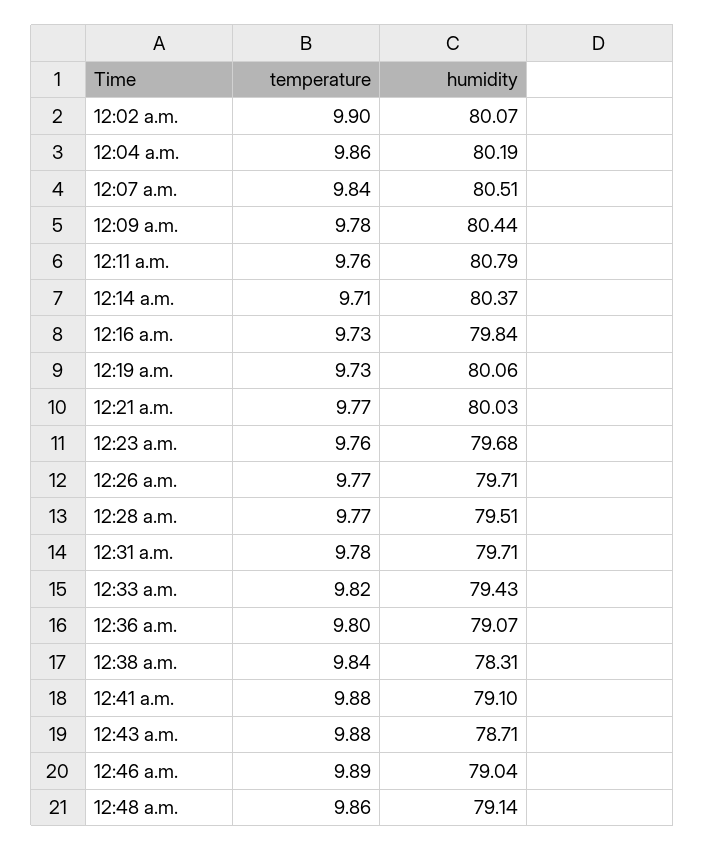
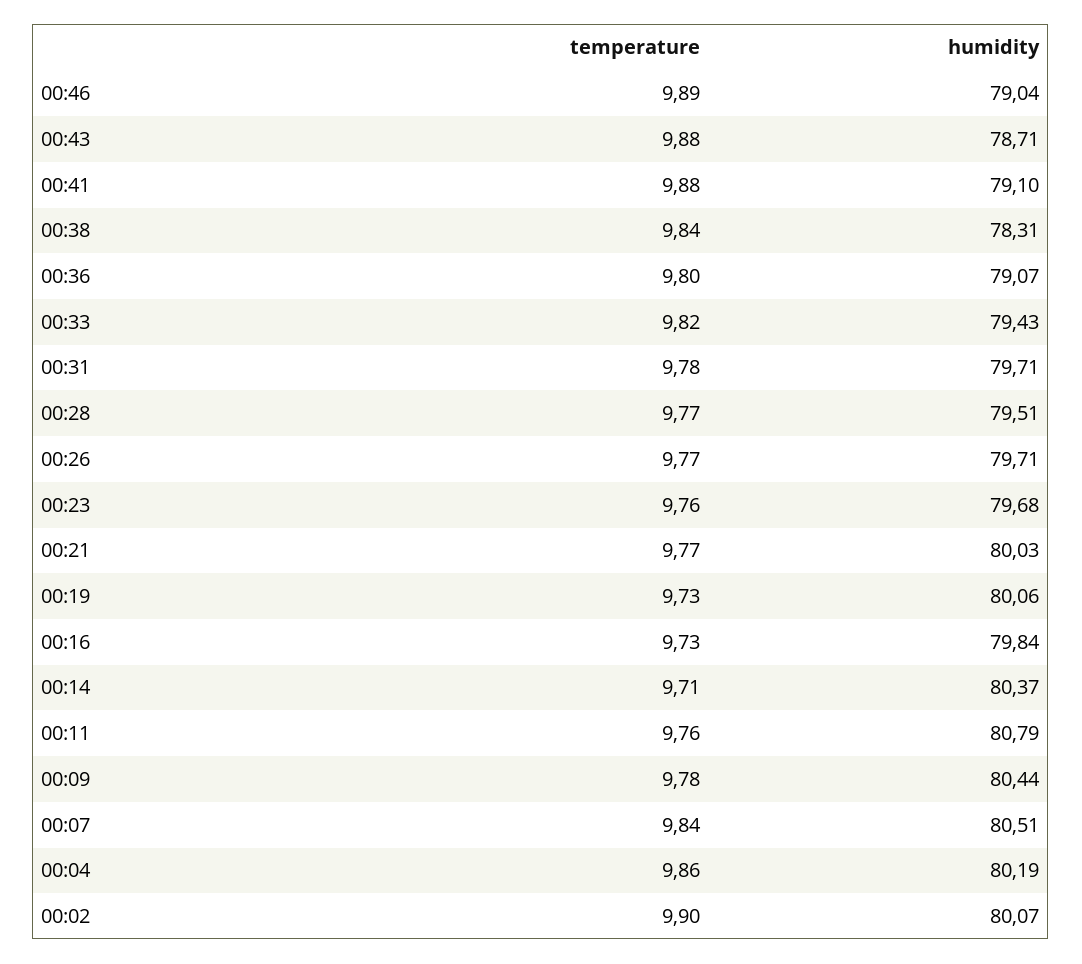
temperature, 12:48 a.m.: 9.86 -> none
humidity, 12:48 a.m.: 79.14 -> none

